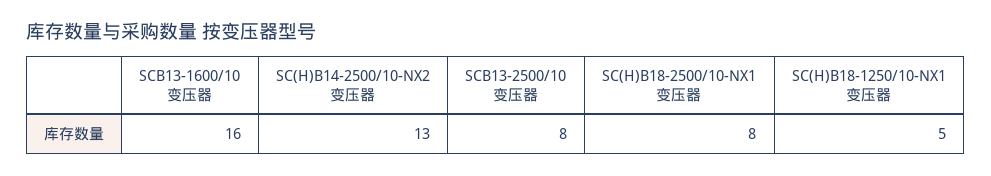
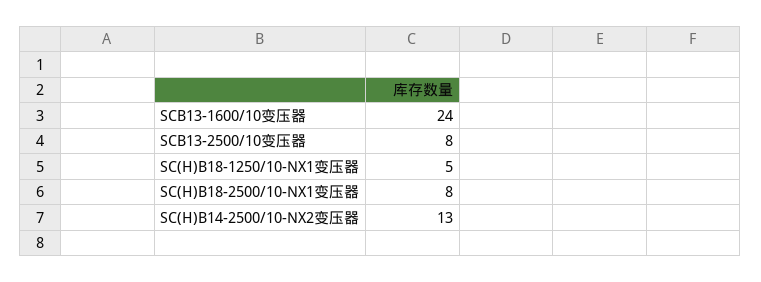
SCB13-1600/10变压器: 16 -> 24

